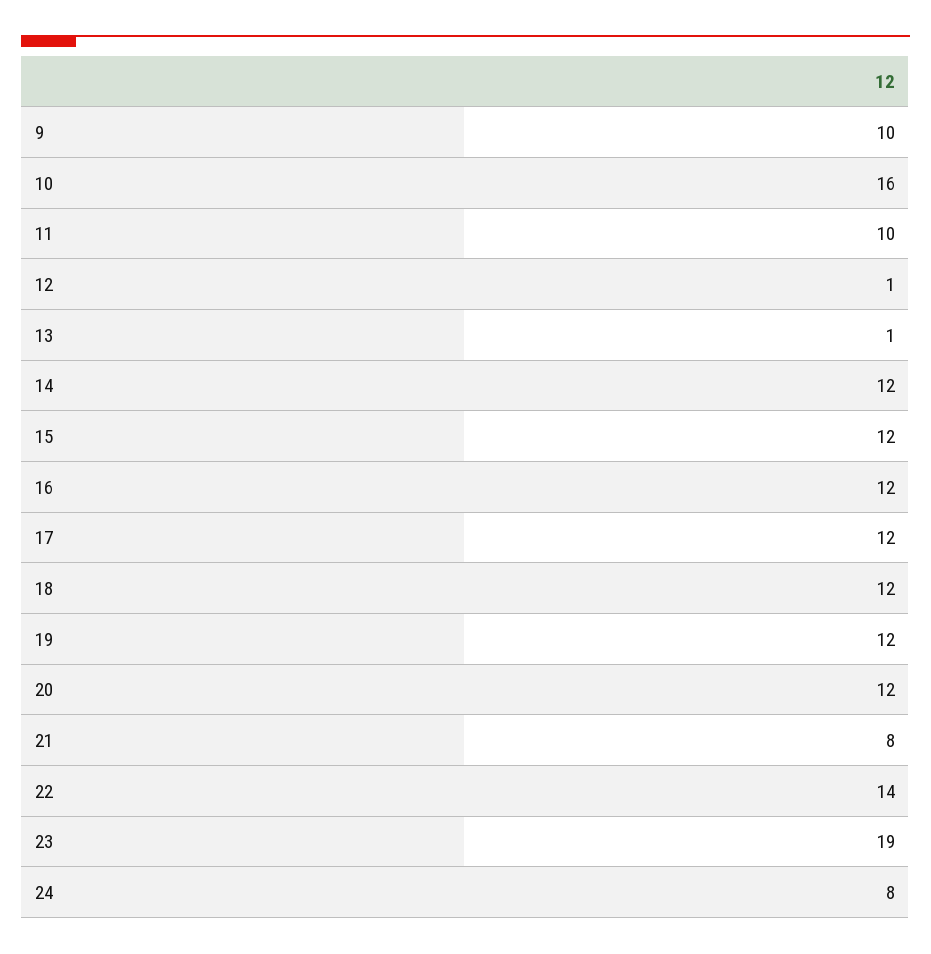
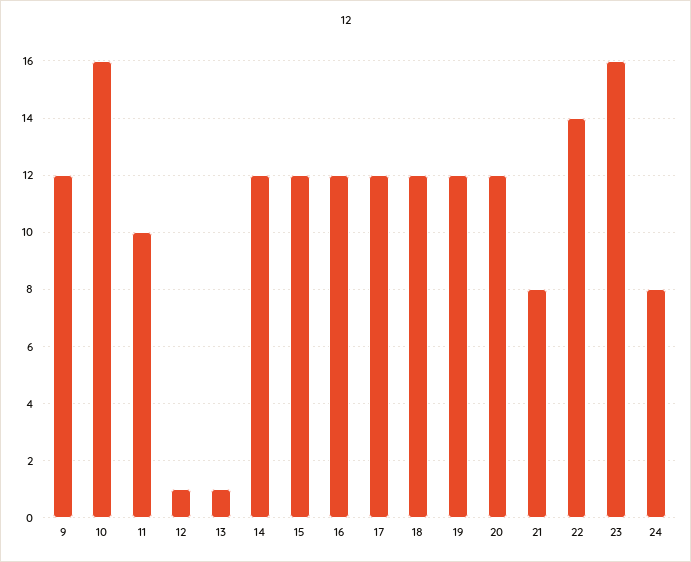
9: 10 -> 12
23: 19 -> 16

